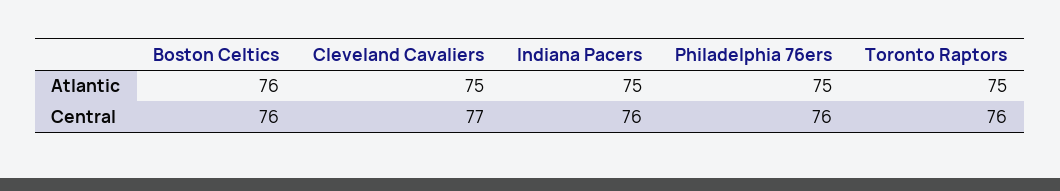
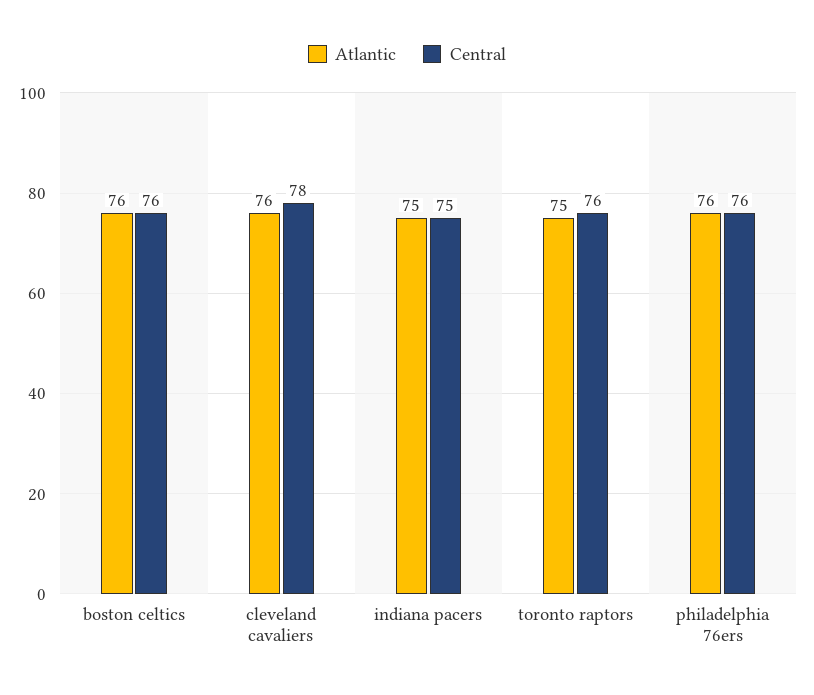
Atlantic, Cleveland Cavaliers: 75 -> 76
Atlantic, Philadelphia 76ers: 75 -> 76
Central, Cleveland Cavaliers: 77 -> 78
Central, Indiana Pacers: 76 -> 75

